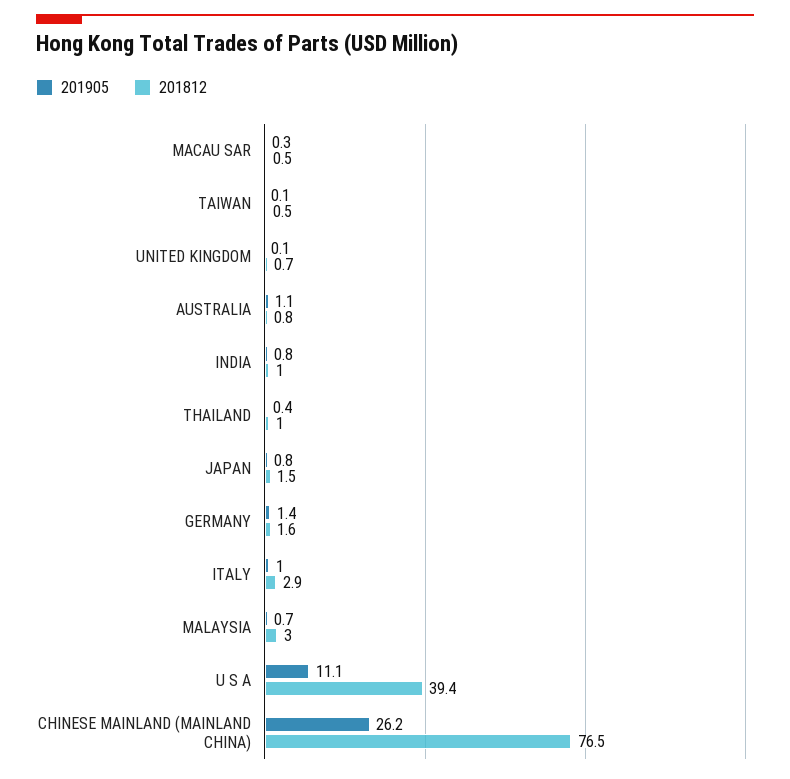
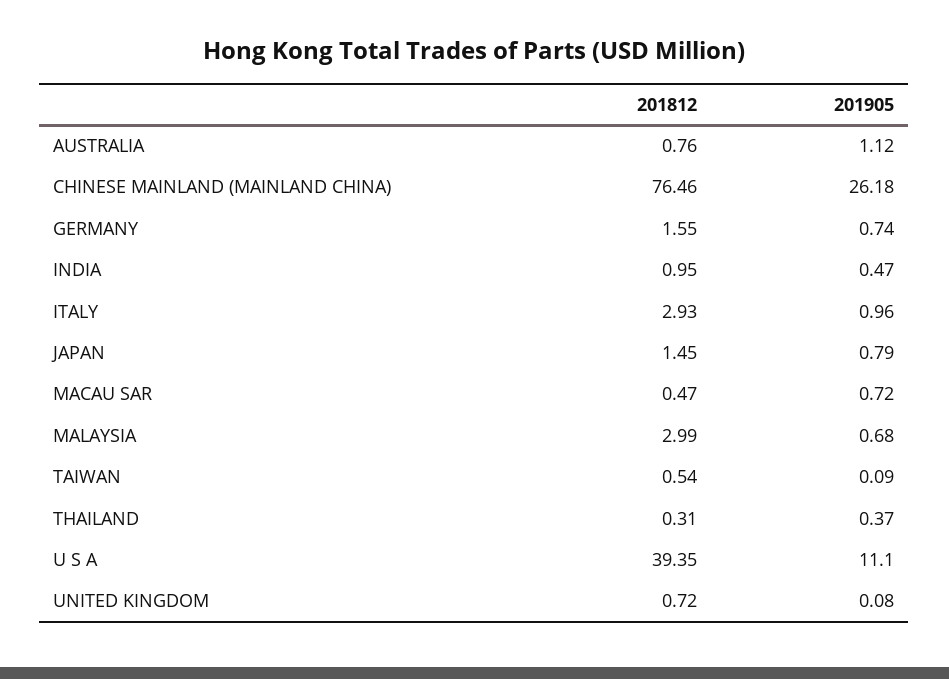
201905, MACAU SAR: 0.3 -> 0.72
201905, INDIA: 0.8 -> 0.47
201812, THAILAND: 1 -> 0.31
201905, GERMANY: 1.4 -> 0.74

